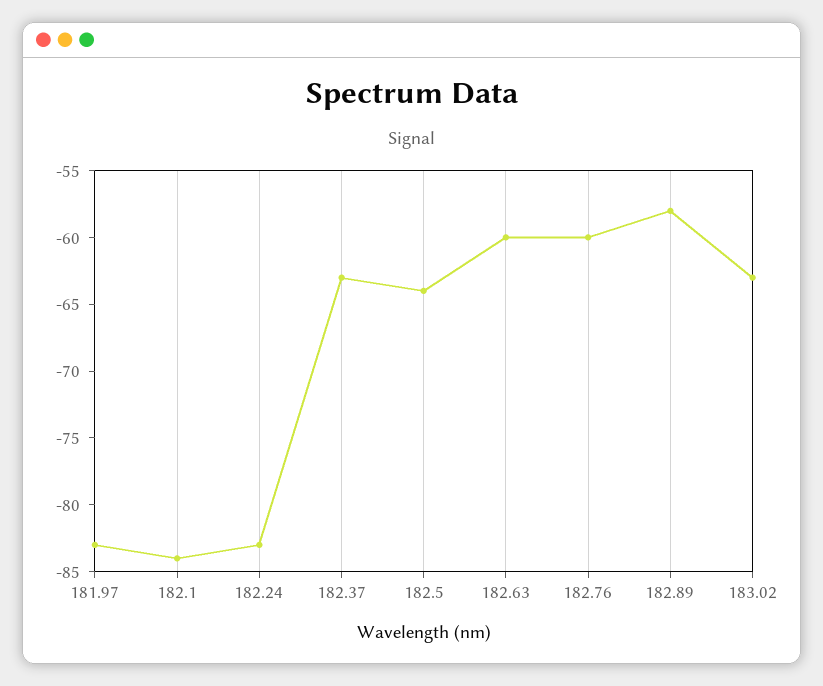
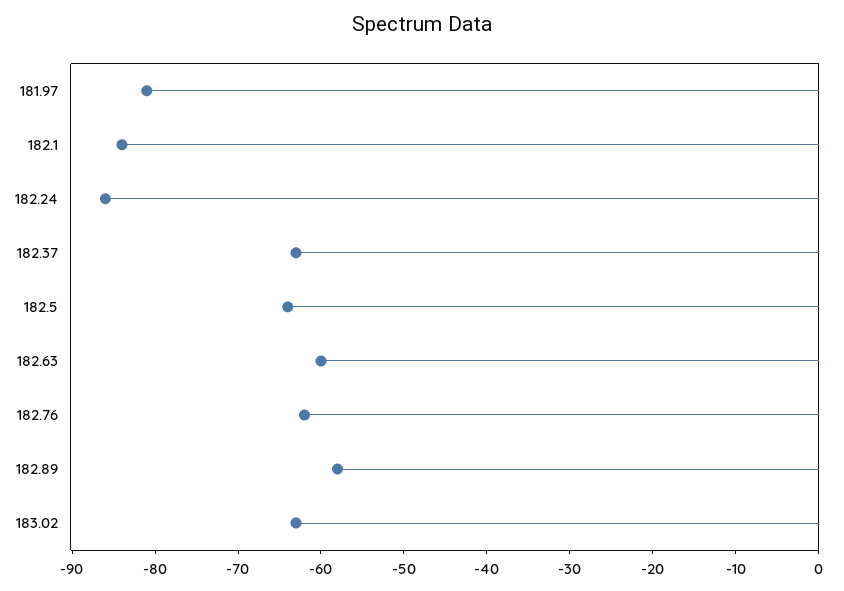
181.97: -83 -> -81
182.24: -83 -> -86
182.76: -60 -> -62

